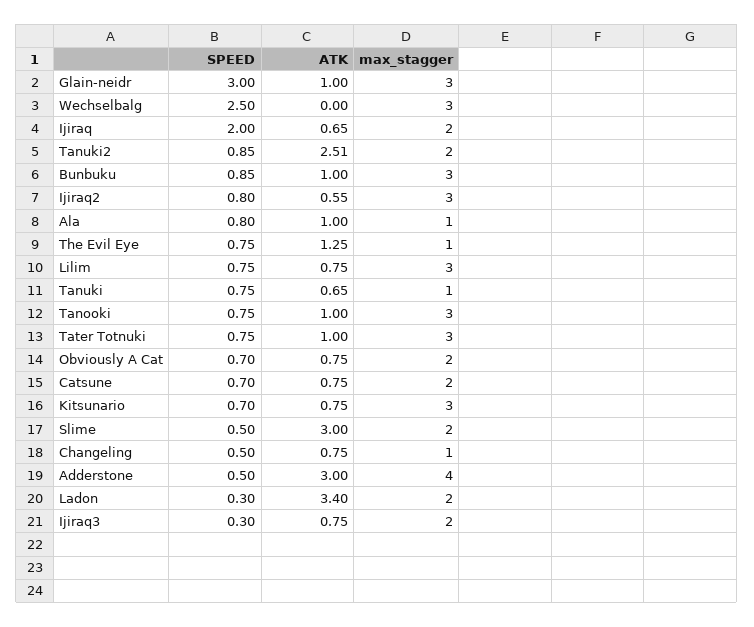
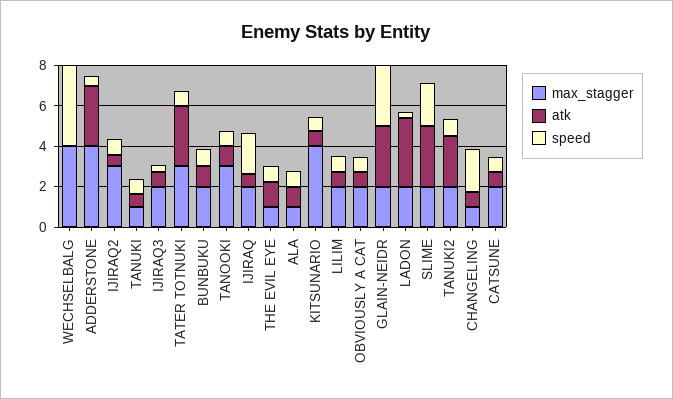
ATK, Glain-neidr: 1 -> 3
max_stagger, Glain-neidr: 3 -> 2
SPEED, Wechselbalg: 2.5 -> 4
max_stagger, Wechselbalg: 3 -> 4
max_stagger, Bunbuku: 3 -> 2
max_stagger, Lilim: 3 -> 2
ATK, Tater Totnuki: 1 -> 3
max_stagger, Kitsunario: 3 -> 4
SPEED, Slime: 0.5 -> 2
SPEED, Changeling: 0.5 -> 2

